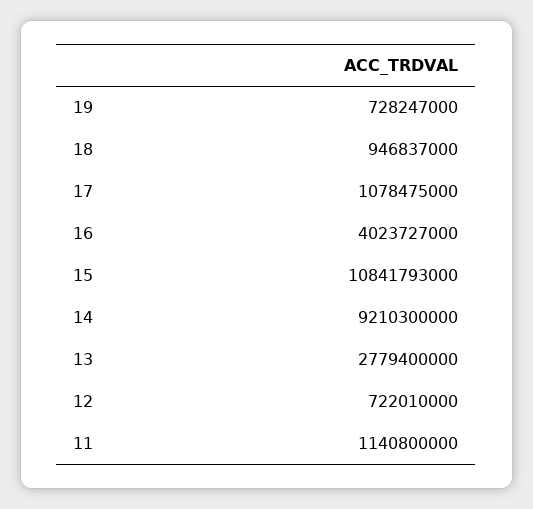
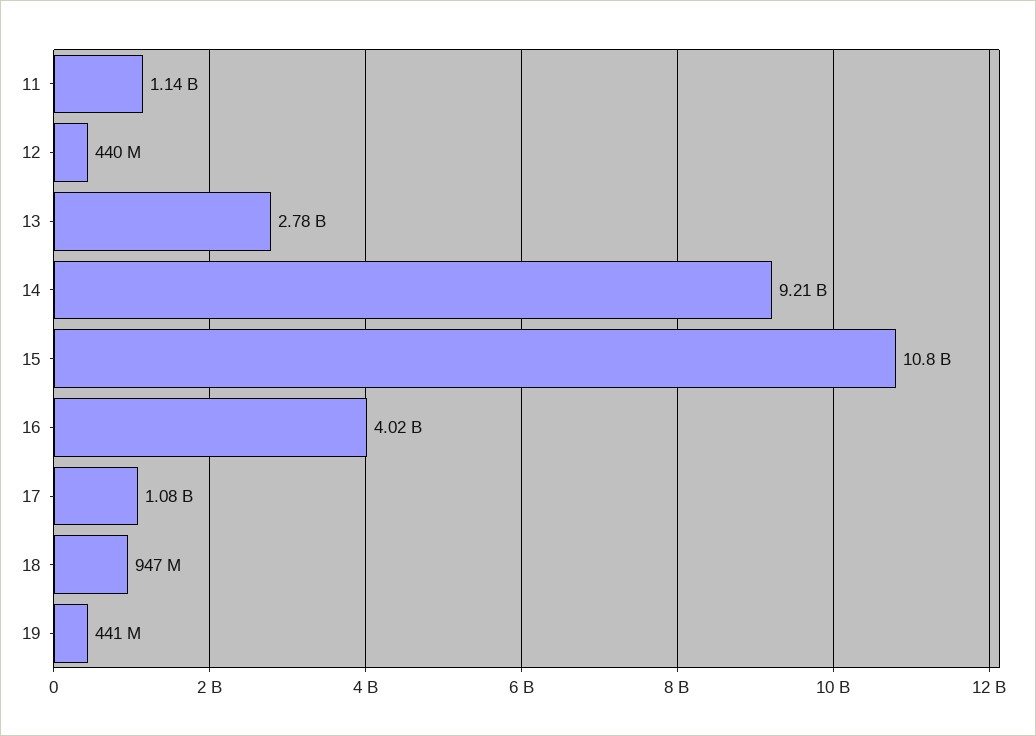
19: 728247000 -> 441000000
12: 722010000 -> 440000000

